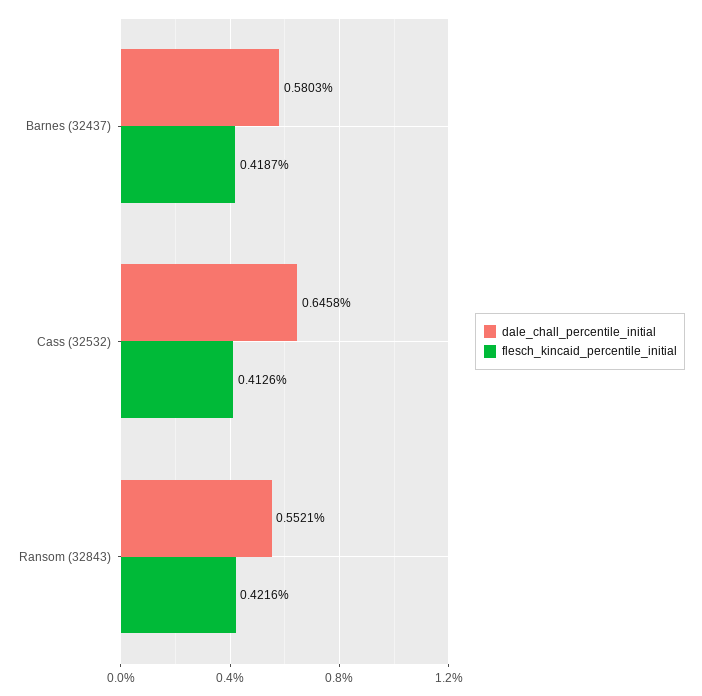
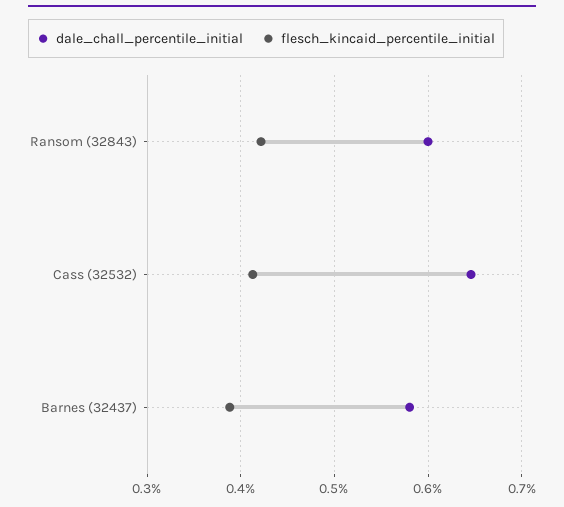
flesch_kincaid_percentile_initial, Barnes (32437): 0.4187 -> 0.39
dale_chall_percentile_initial, Ransom (32843): 0.5521 -> 0.6

